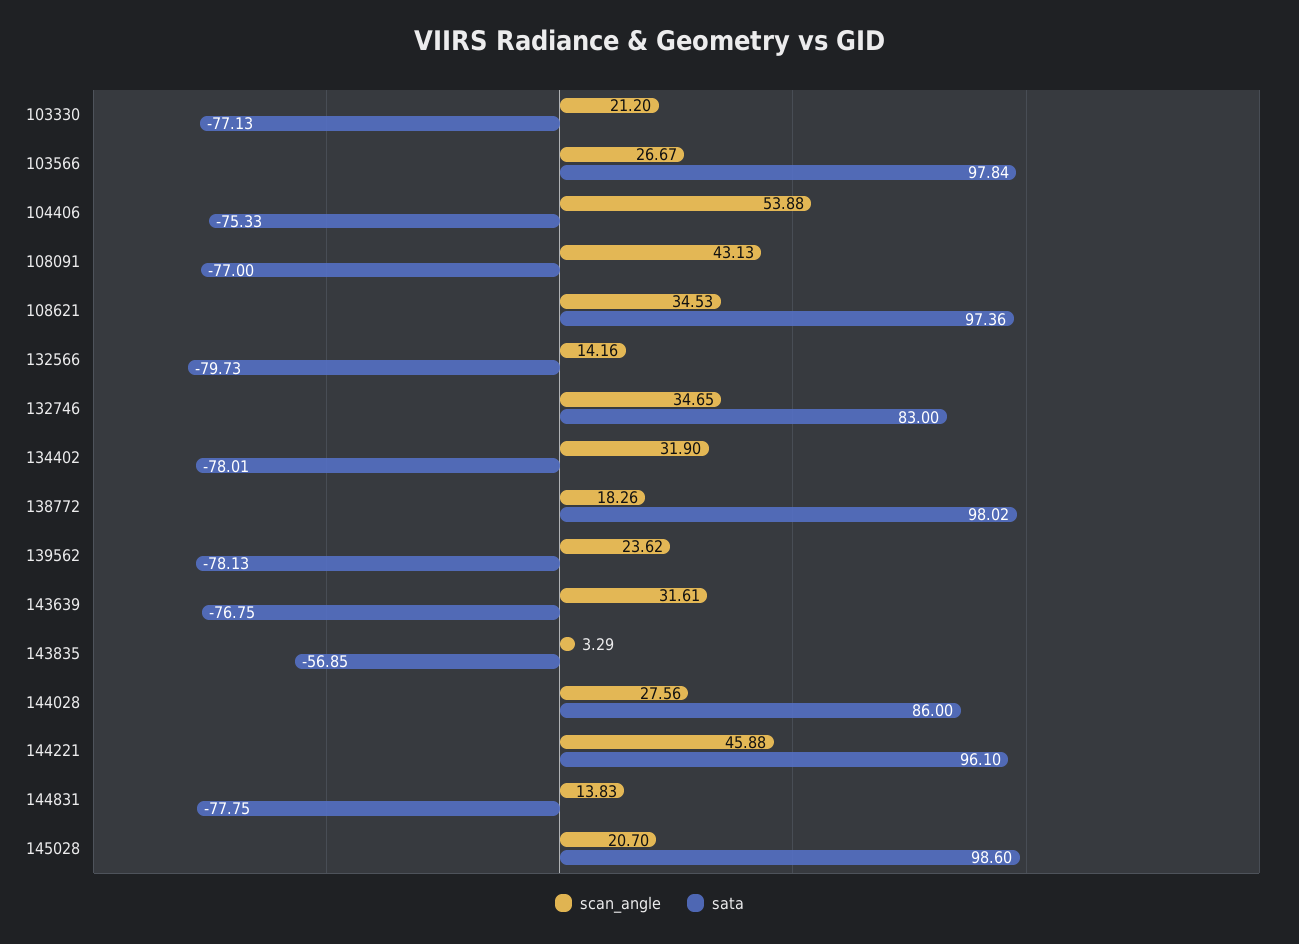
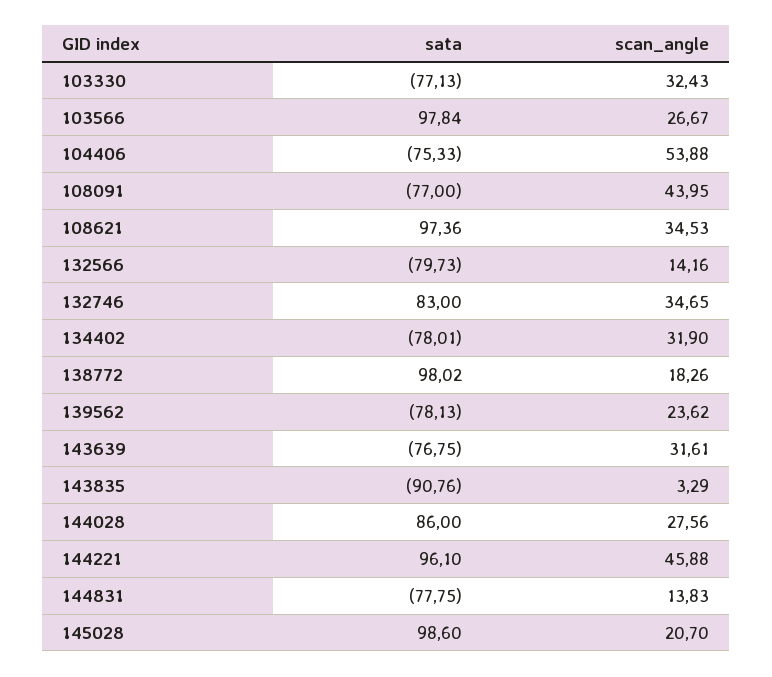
scan_angle, 103330: 21.2 -> 32.43
scan_angle, 108091: 43.13 -> 43.95
sata, 143835: -56.85 -> -90.76

